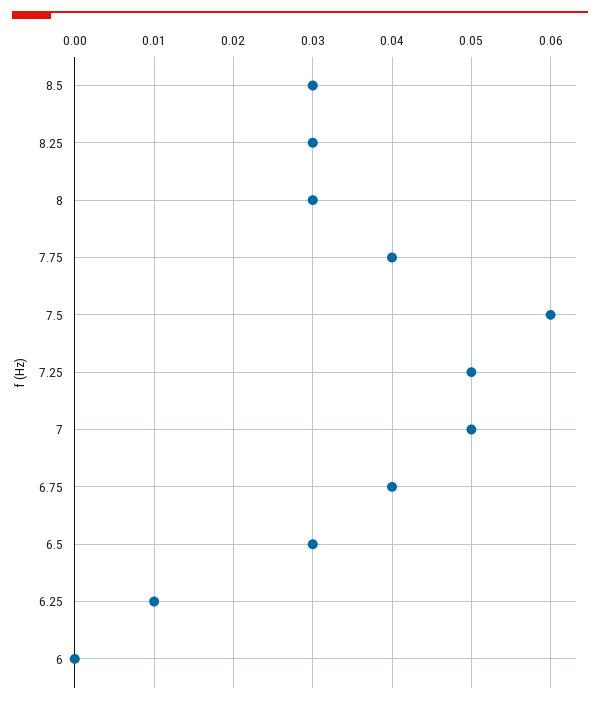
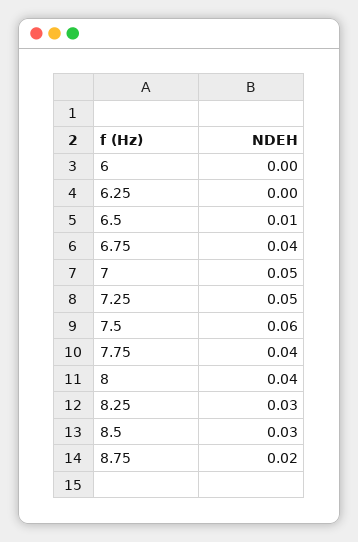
8: 0.03 -> 0.04
6.5: 0.03 -> 0.01
6.25: 0.01 -> 0
8.75: none -> 0.02

